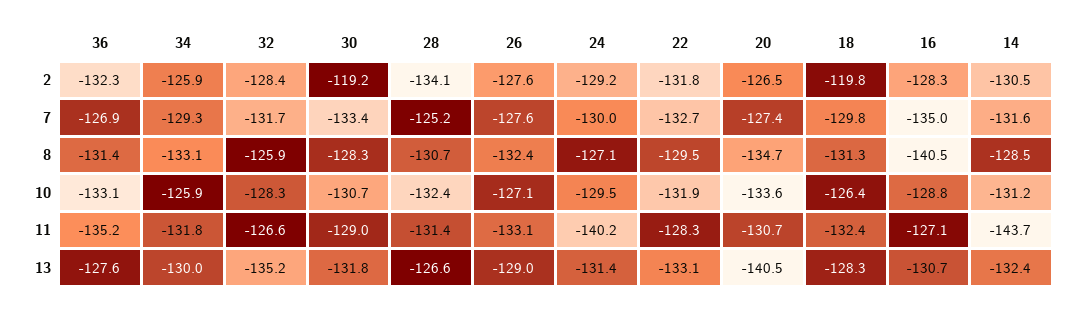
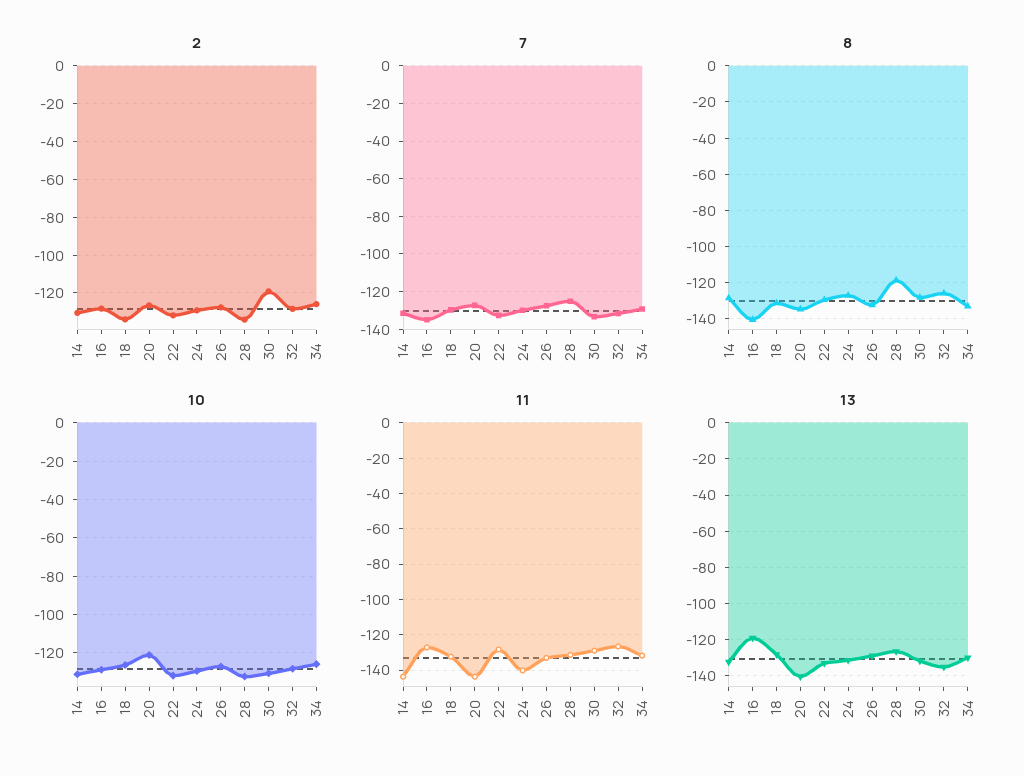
2, 36: -132.3 -> none
2, 18: -119.8 -> -135
7, 36: -126.9 -> none
8, 36: -131.4 -> none
8, 28: -130.7 -> -120
10, 36: -133.1 -> none
10, 20: -133.6 -> -120
11, 36: -135.2 -> none
11, 20: -130.7 -> -145
13, 36: -127.6 -> none
13, 16: -130.7 -> -120

